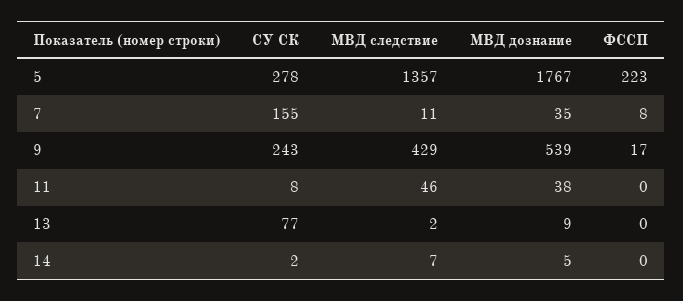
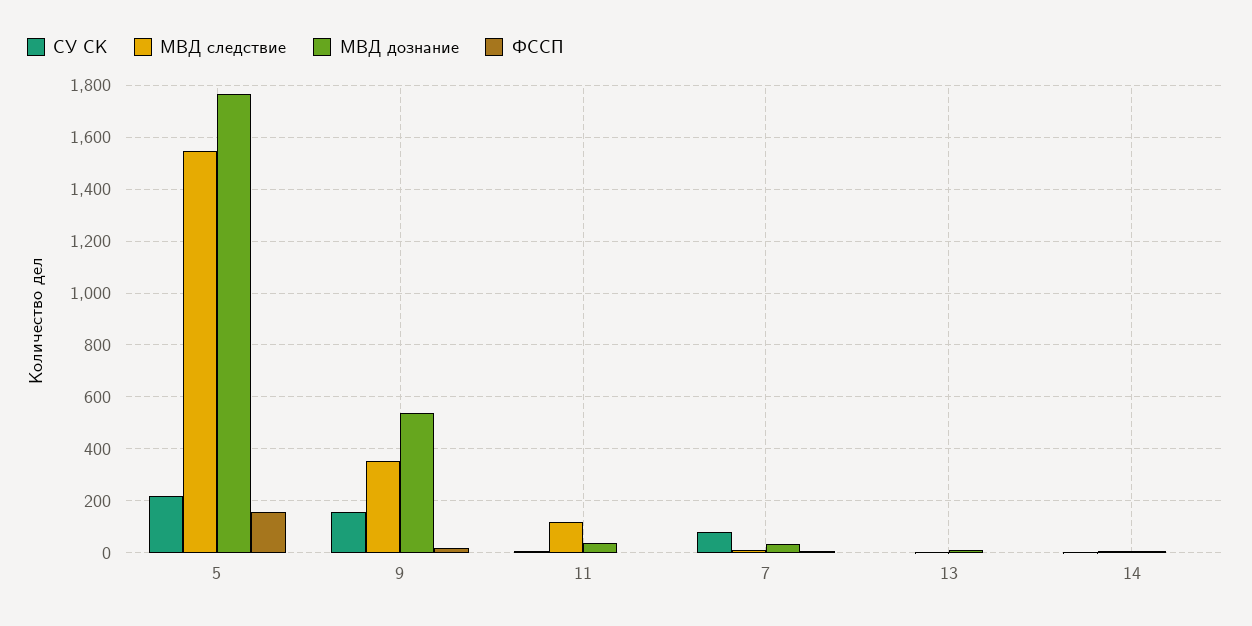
СУ СК, 5: 278 -> 225
МВД следствие, 5: 1357 -> 1550
ФССП, 5: 223 -> 150
СУ СК, 7: 155 -> 75
СУ СК, 9: 243 -> 150
МВД следствие, 9: 429 -> 350
МВД следствие, 11: 46 -> 125
СУ СК, 13: 77 -> 0

